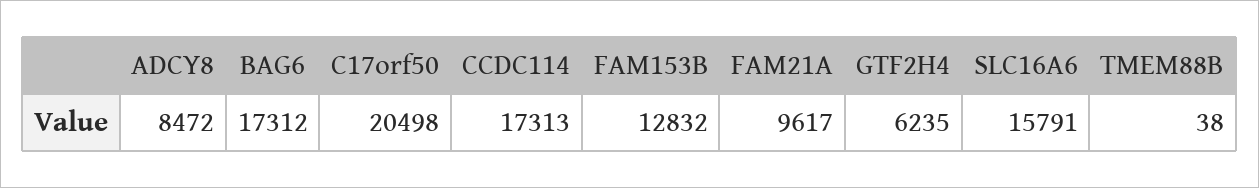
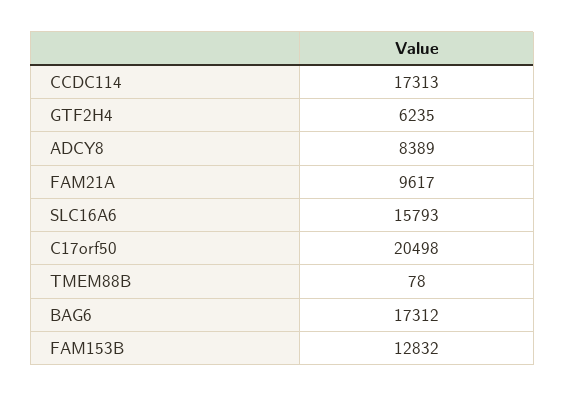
ADCY8: 8472 -> 8389
SLC16A6: 15791 -> 15793
TMEM88B: 38 -> 78

